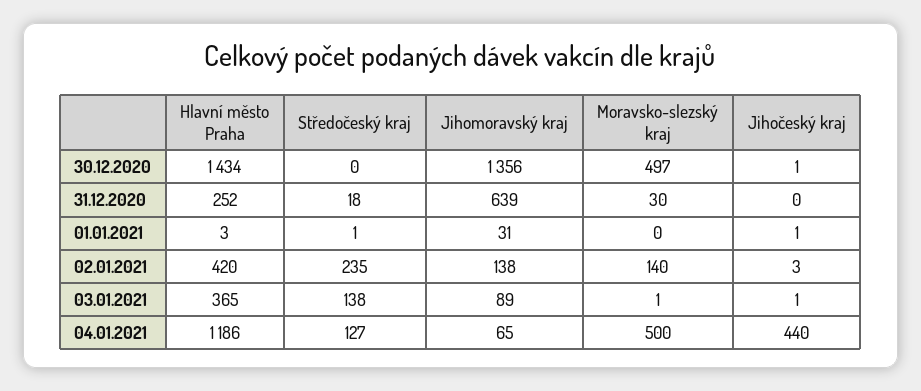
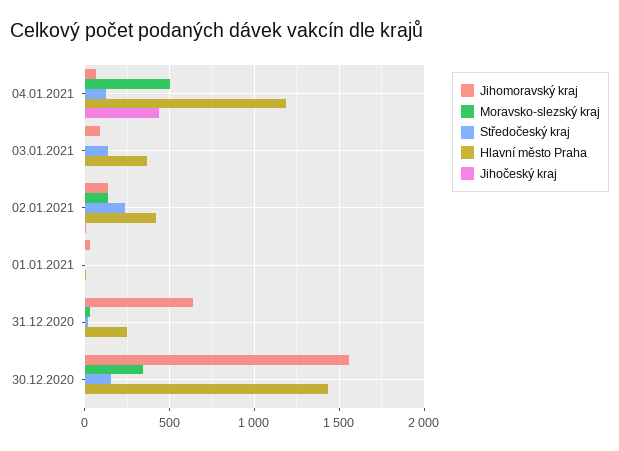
Středočeský kraj, 30.12.2020: 0 -> 150
Jihomoravský kraj, 30.12.2020: 1356 -> 1550
Moravsko-slezský kraj, 30.12.2020: 497 -> 350

